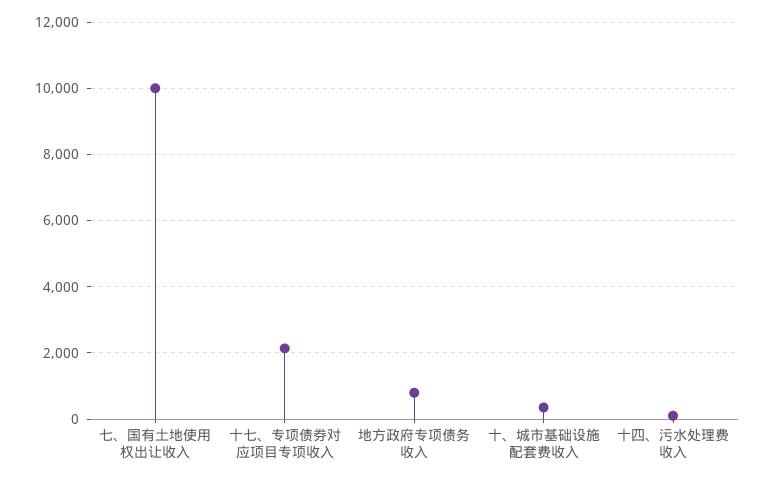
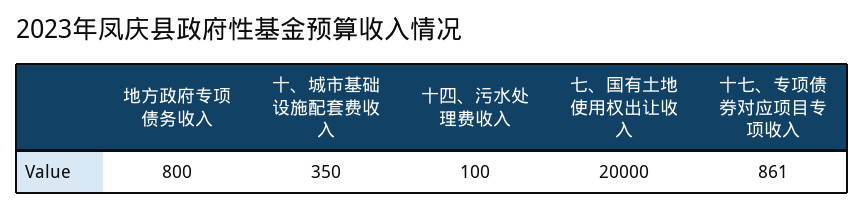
七、国有土地使用权出让收入: 10000 -> 20000
十七、专项债券对应项目专项收入: 2200 -> 861

